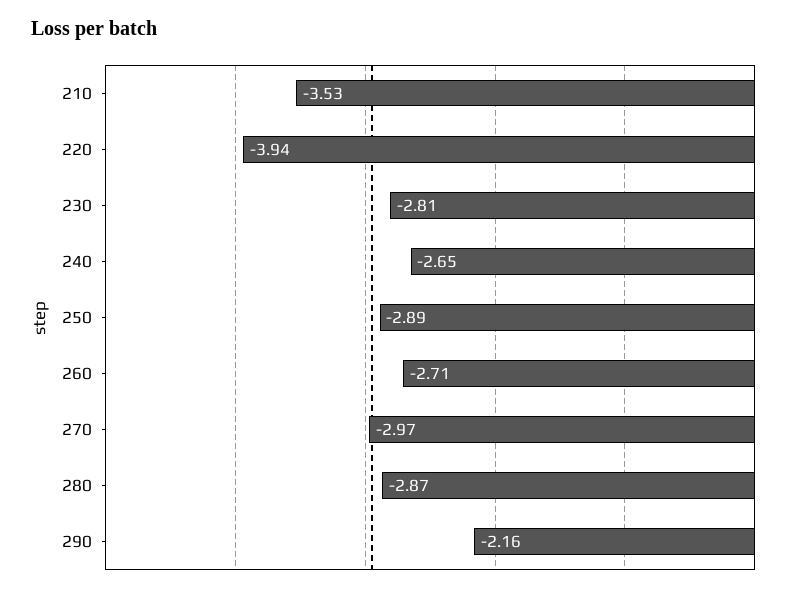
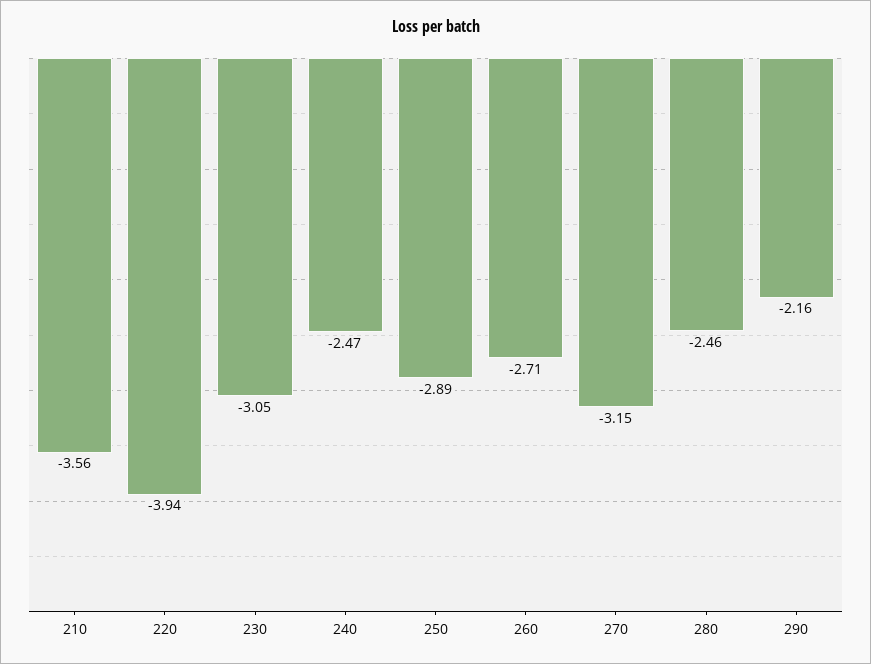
210: -3.53 -> -3.56
230: -2.81 -> -3.05
240: -2.65 -> -2.47
270: -2.97 -> -3.15
280: -2.87 -> -2.46

